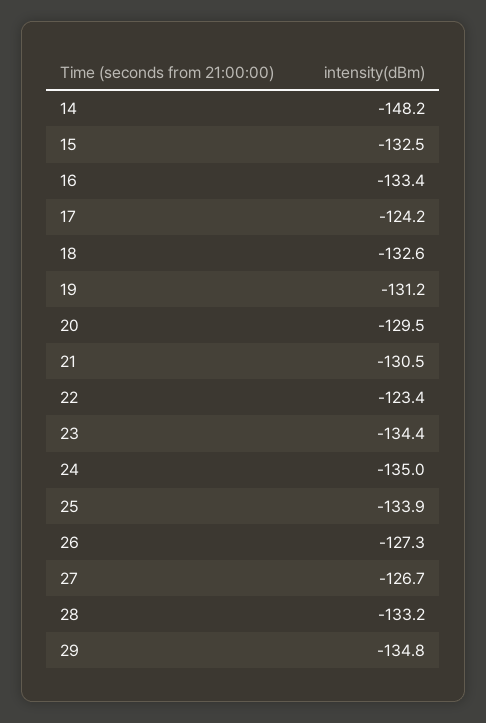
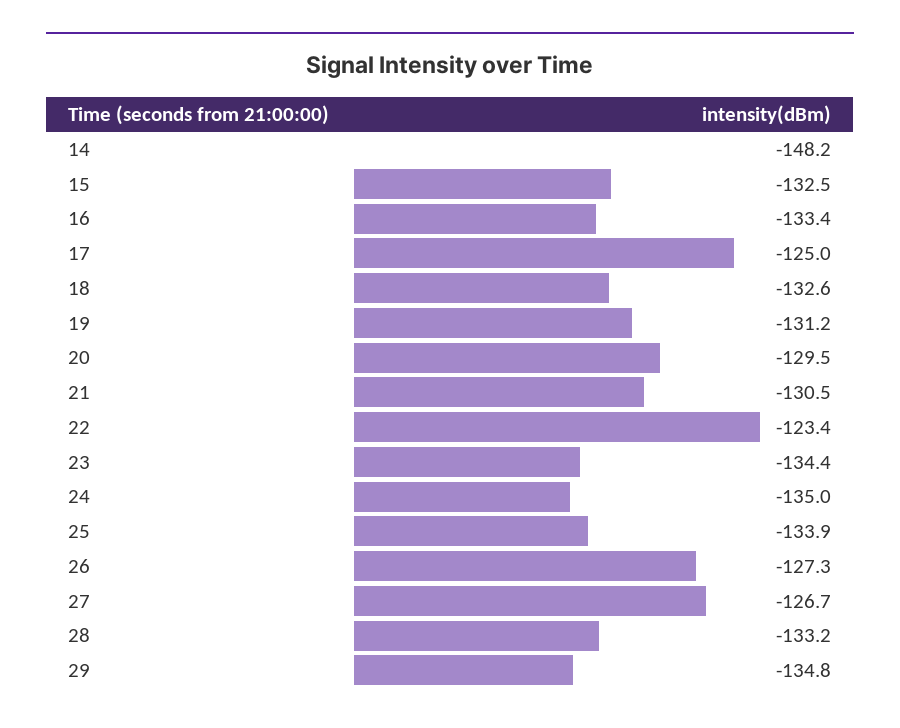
17: -124.2 -> -125

